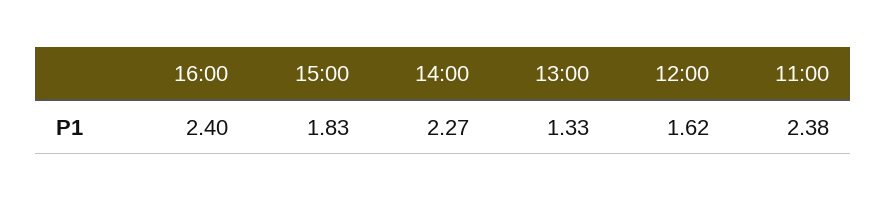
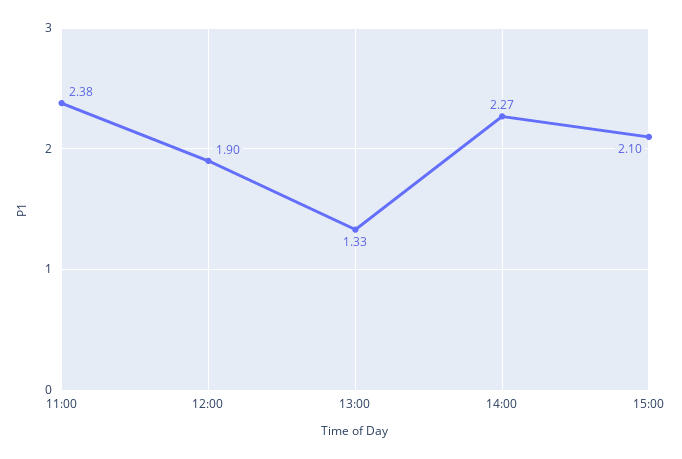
16:00: 2.4 -> none
15:00: 1.83 -> 2.1
12:00: 1.62 -> 1.9

